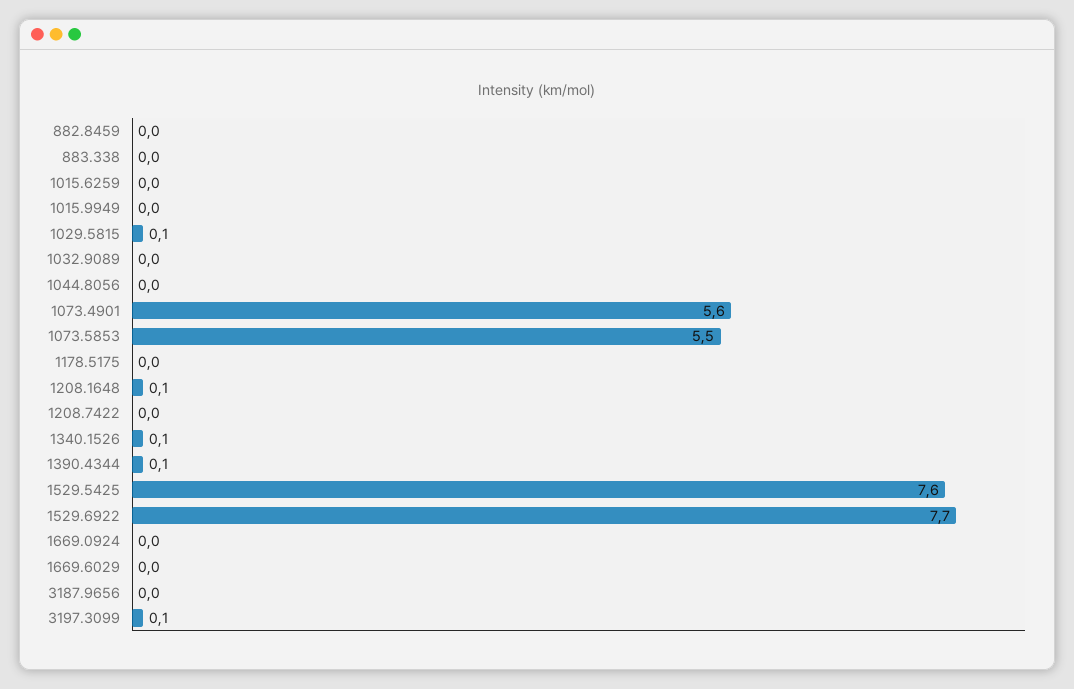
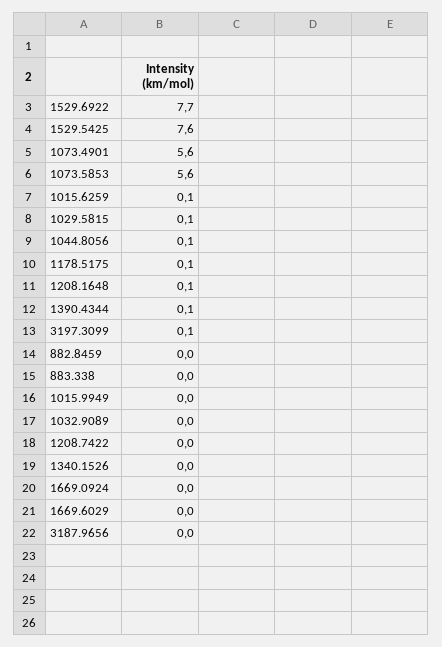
1015.6259: 0 -> 0.1
1044.8056: 0 -> 0.1
1073.5853: 5.5 -> 5.6
1178.5175: 0 -> 0.1
1340.1526: 0.1 -> 0

